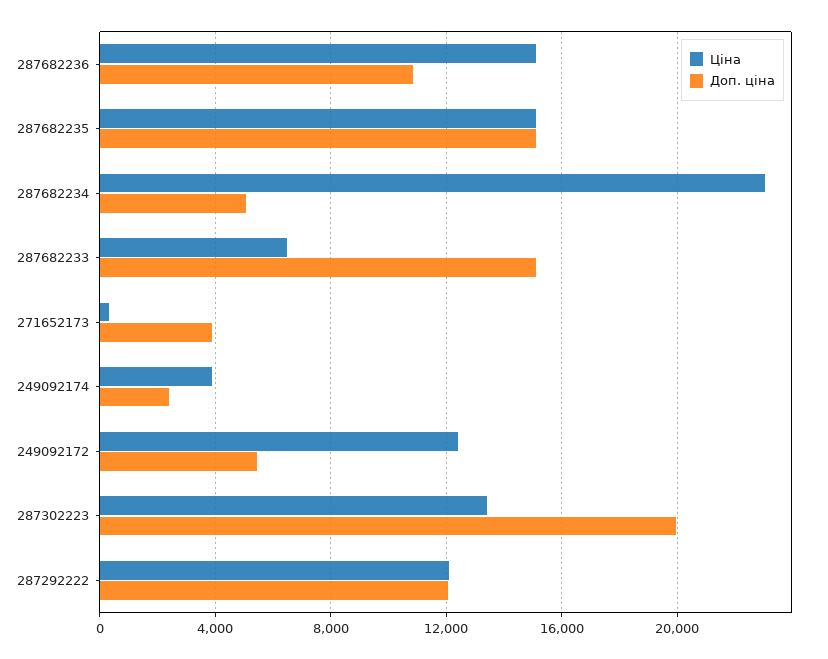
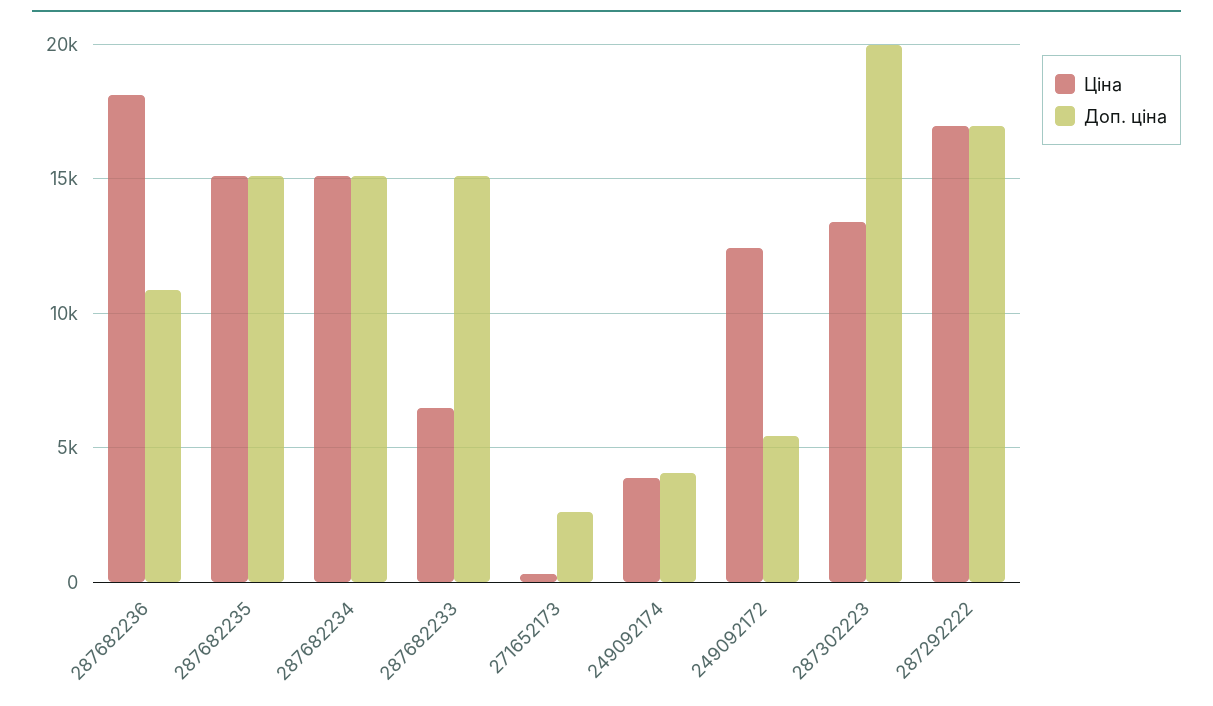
Ціна, 287682236: 15000 -> 18000
Ціна, 287682234: 23000 -> 15000
Доп. ціна, 287682234: 5000 -> 15000
Доп. ціна, 271652173: 4000 -> 2500
Доп. ціна, 249092174: 2500 -> 4000
Ціна, 287292222: 12000 -> 17000
Доп. ціна, 287292222: 12000 -> 17000

